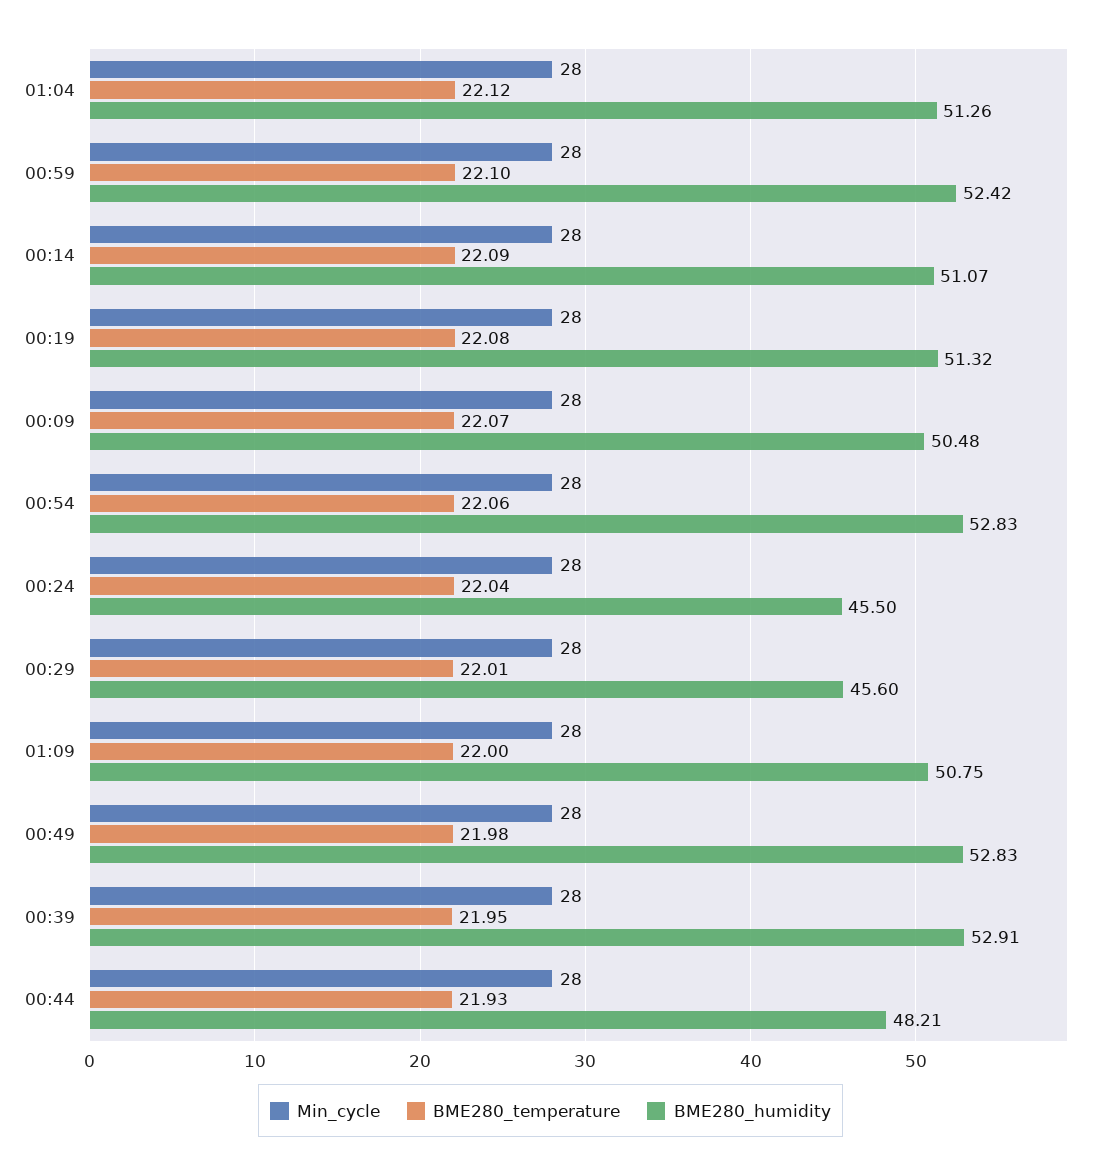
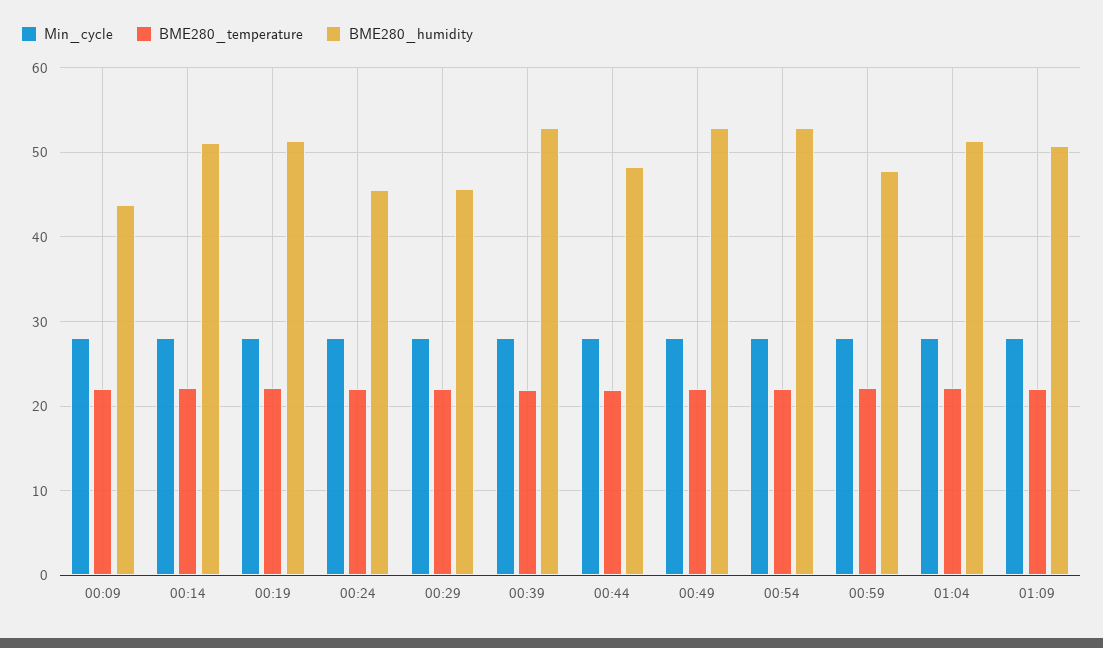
BME280_humidity, 00:59: 52.42 -> 48
BME280_humidity, 00:09: 50.48 -> 44

